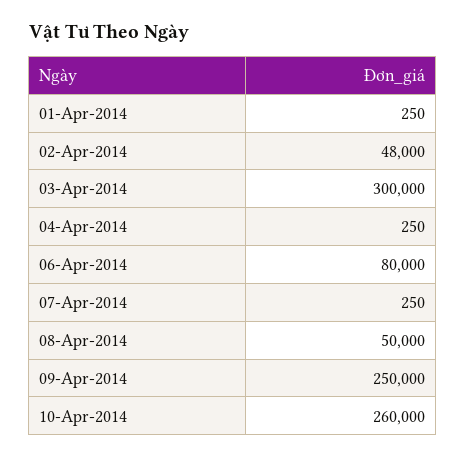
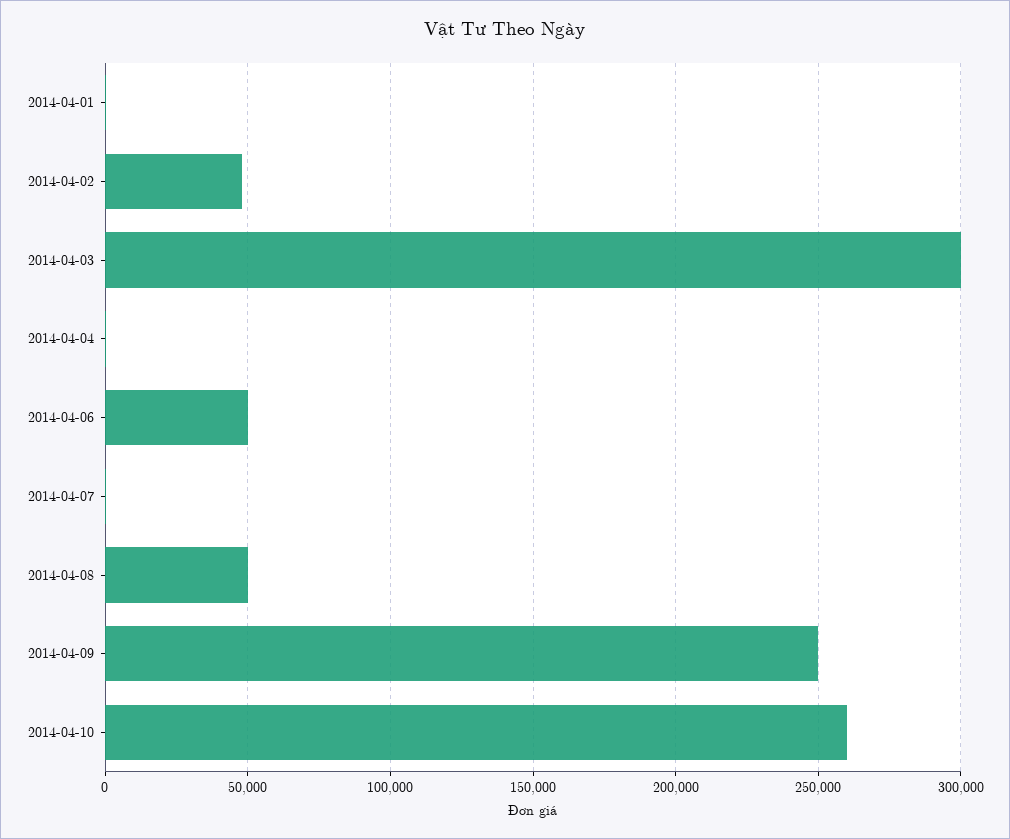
06-Apr-2014: 80000 -> 50000

